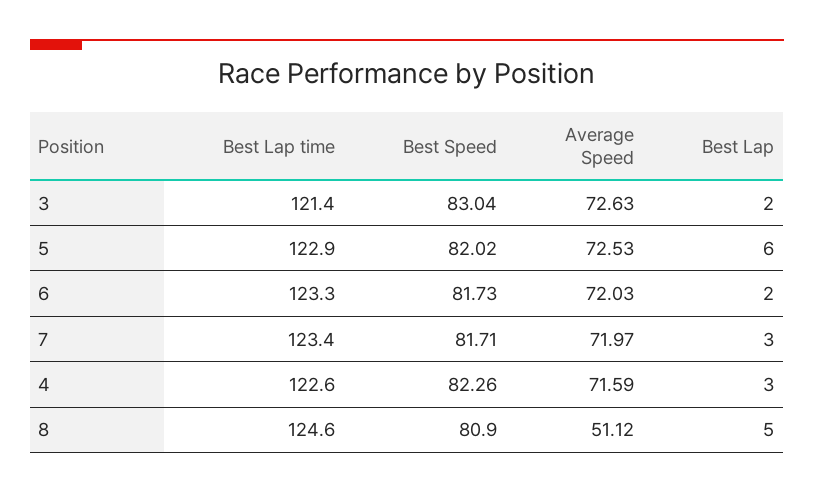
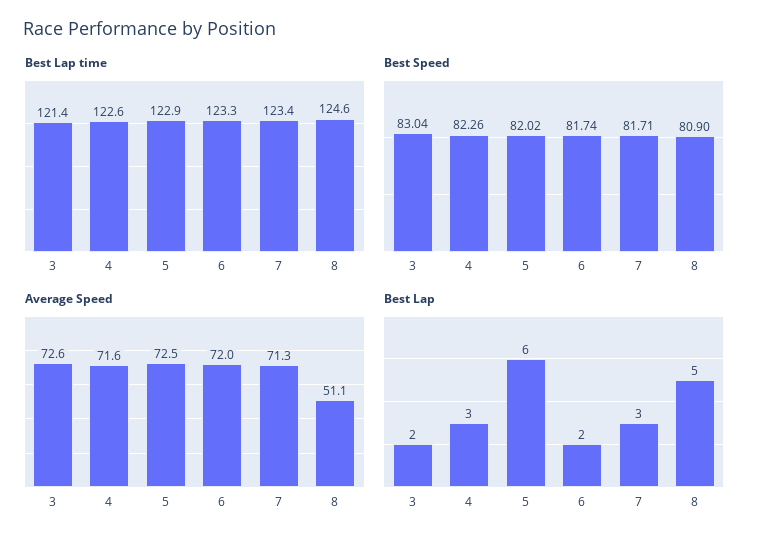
Best Speed, 6: 81.73 -> 81.74
Average Speed, 7: 71.97 -> 71.3

